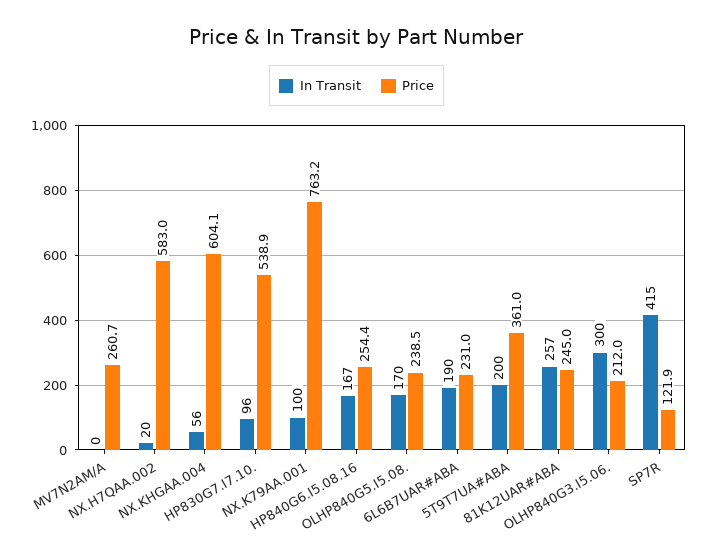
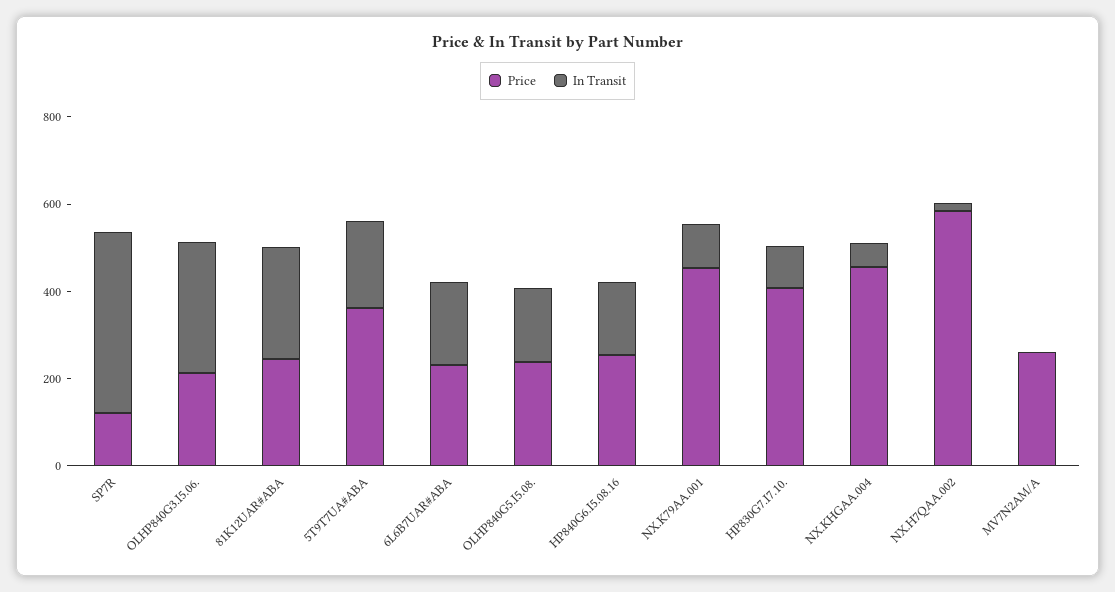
Price, NX.KHGAA.004: 604.1 -> 450
Price, HP830G7.I7.10.: 538.9 -> 400
Price, NX.K79AA.001: 763.2 -> 450

